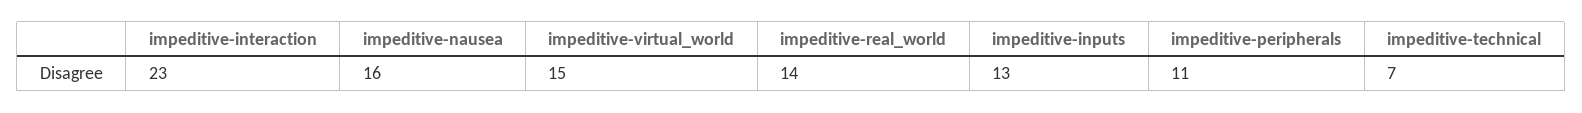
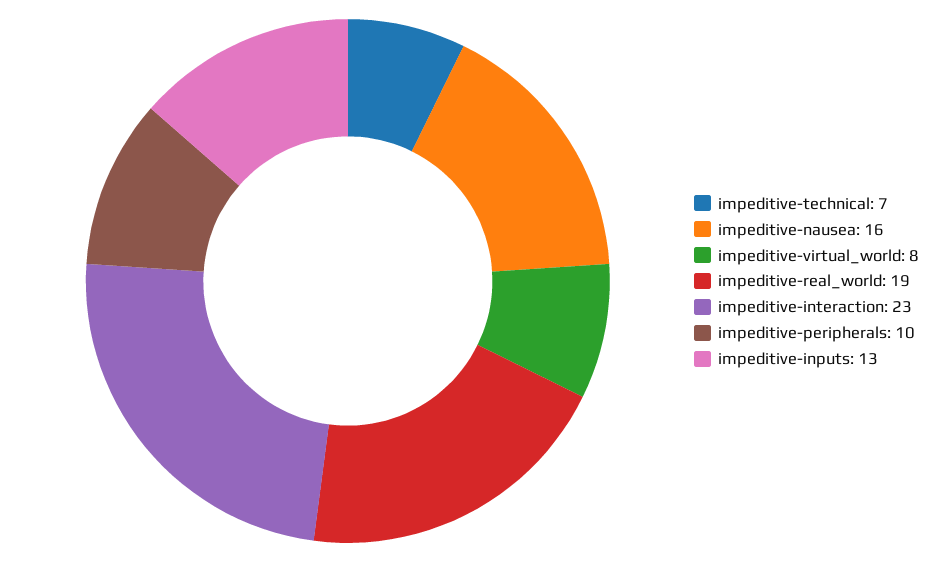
impeditive-virtual_world: 15 -> 8
impeditive-real_world: 14 -> 19
impeditive-peripherals: 11 -> 10

